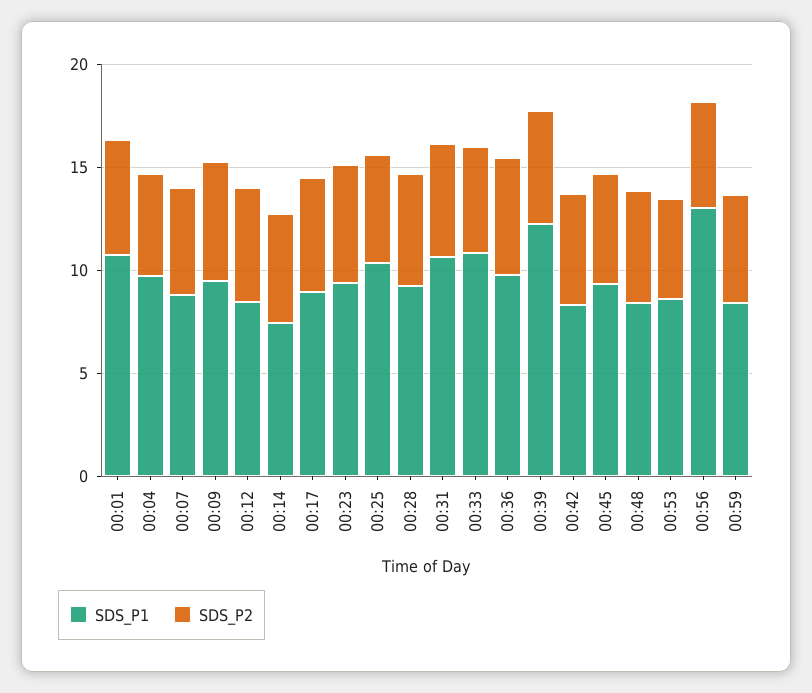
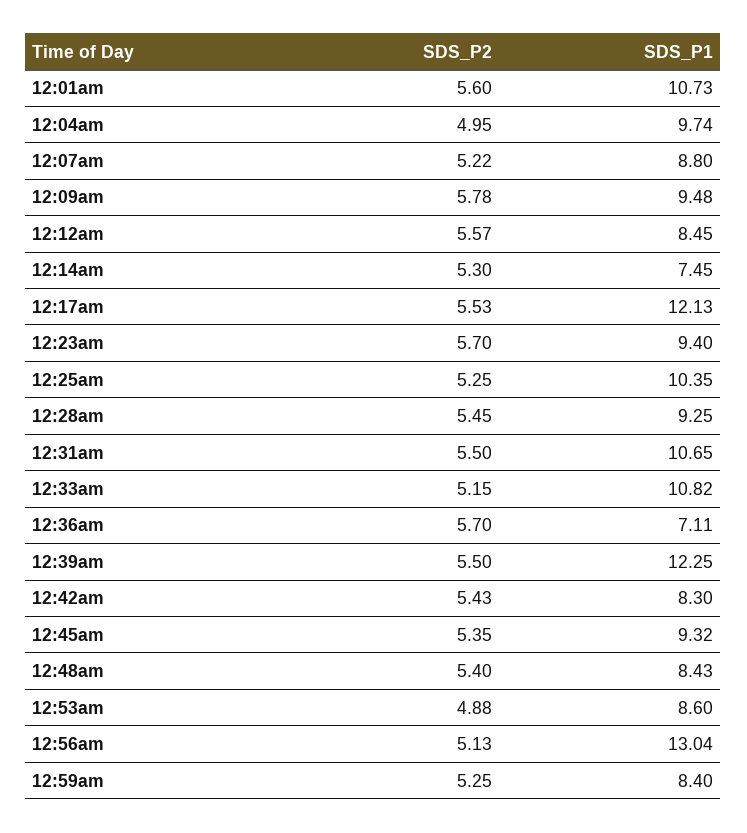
SDS_P1, 00:17: 9 -> 12.13
SDS_P1, 00:36: 10 -> 7.11

